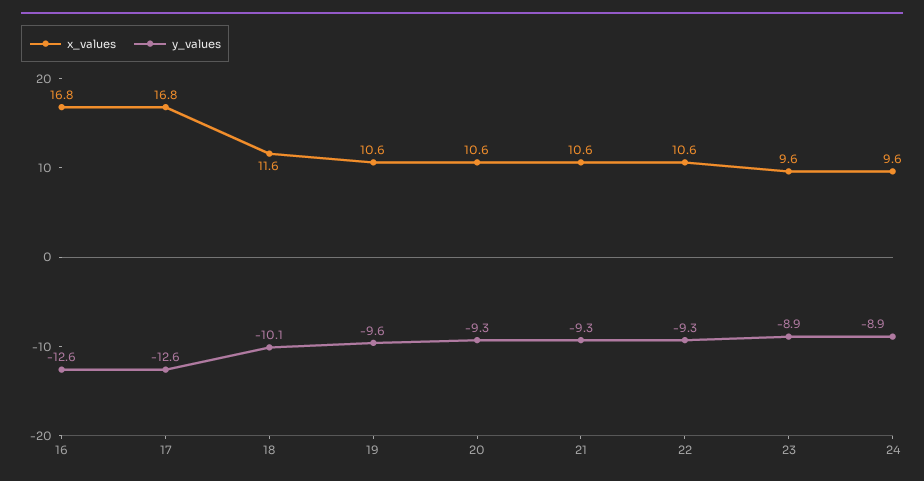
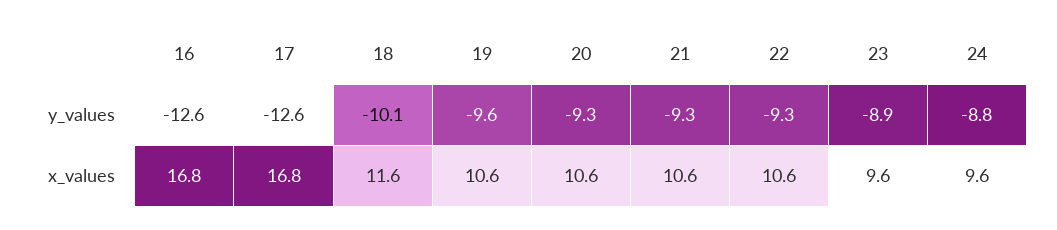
y_values, 24: -8.9 -> -8.8

